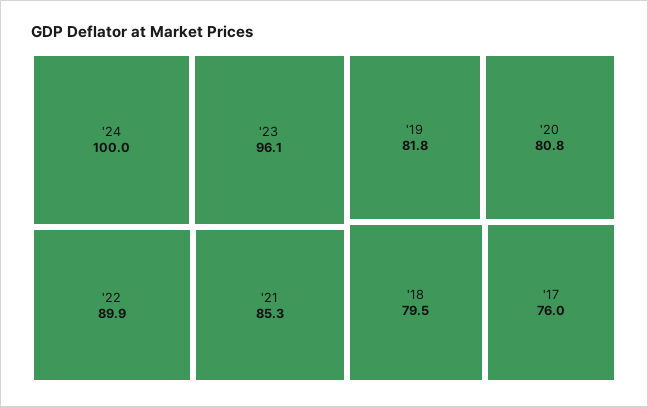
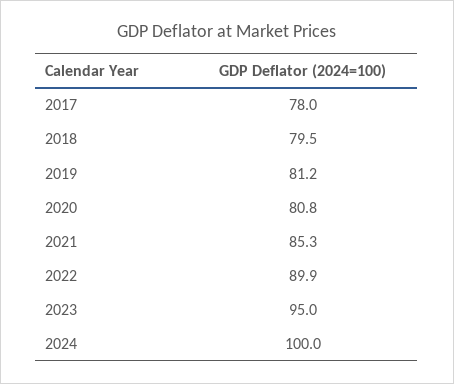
'23: 96.1 -> 95
'19: 81.8 -> 81.2
'17: 76 -> 78

